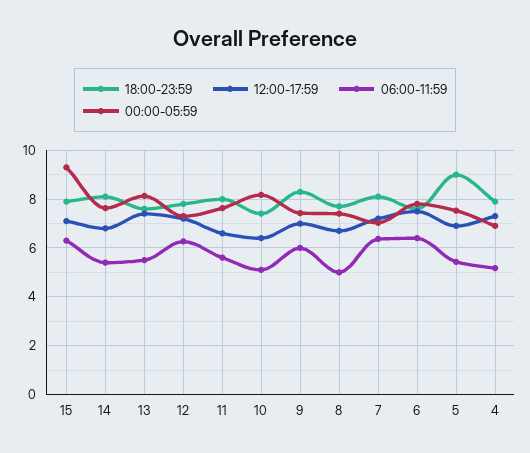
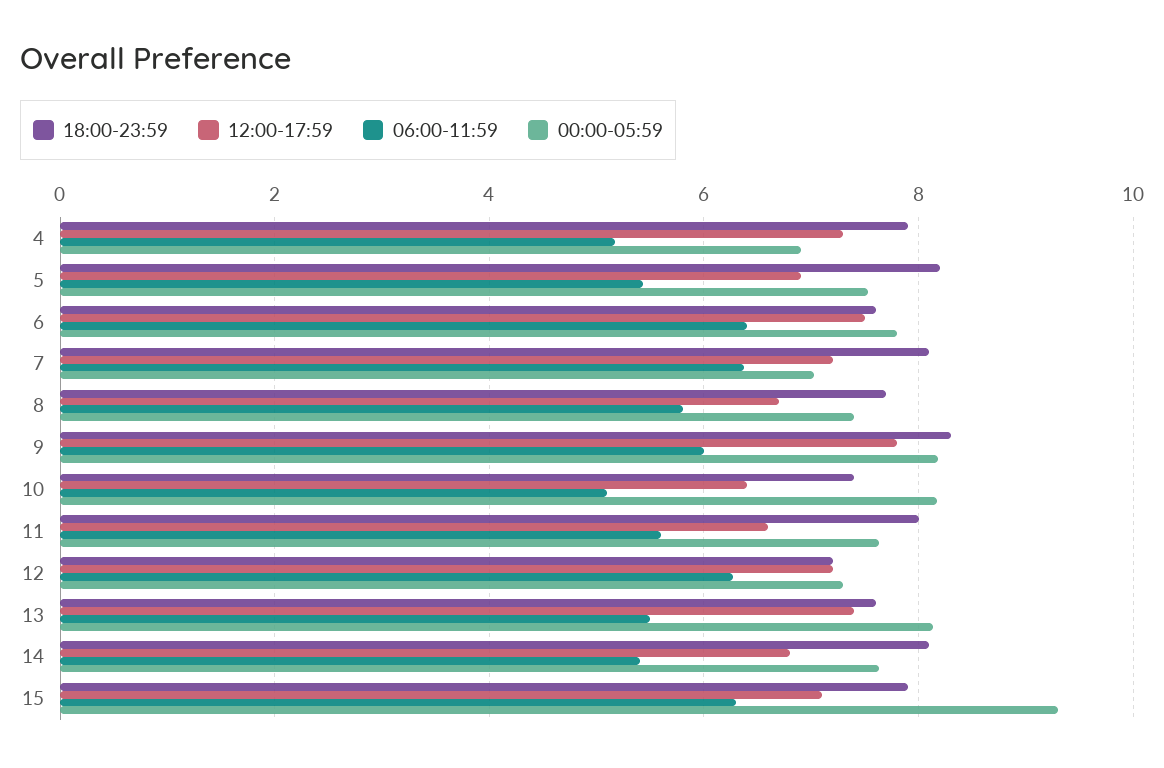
18:00-23:59, 12: 7.75 -> 7.2
12:00-17:59, 9: 7 -> 7.8
00:00-05:59, 9: 7.5 -> 8.2
06:00-11:59, 8: 5 -> 5.8
18:00-23:59, 5: 9 -> 8.2

